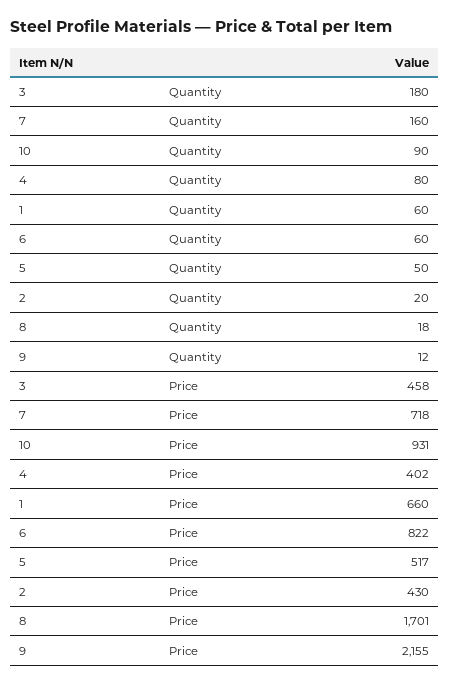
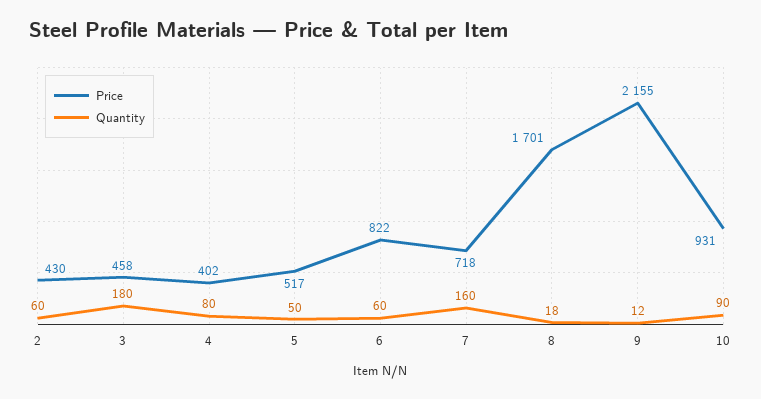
Quantity, 1: 60 -> none
Quantity, 2: 20 -> 60
Price, 1: 660 -> none

